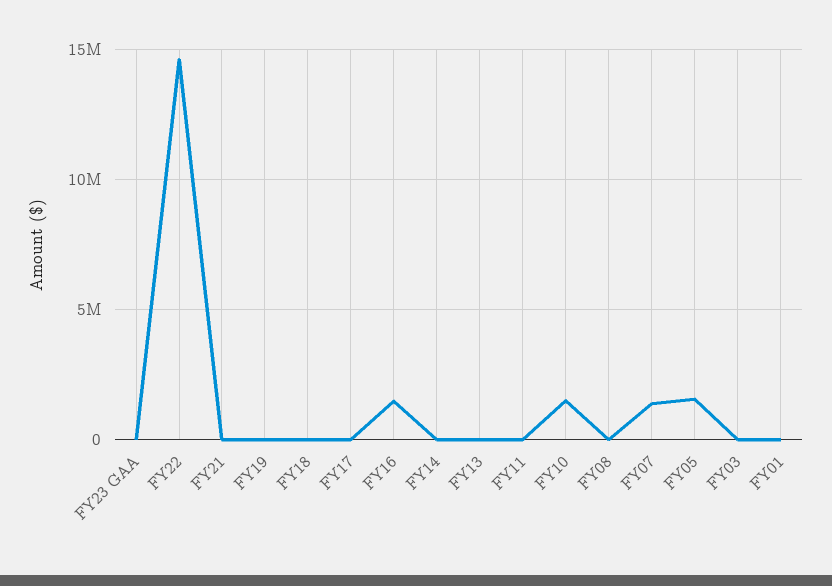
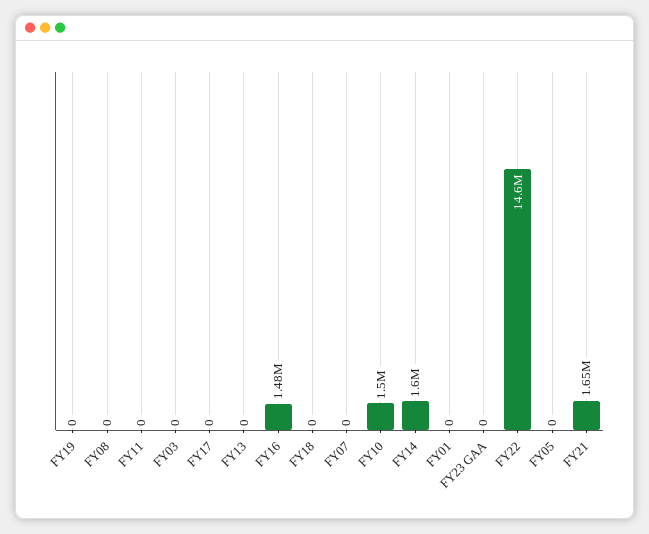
FY21: 0 -> 1650000
FY14: 0 -> 1600000
FY07: 1500000 -> 0
FY05: 1500000 -> 0

